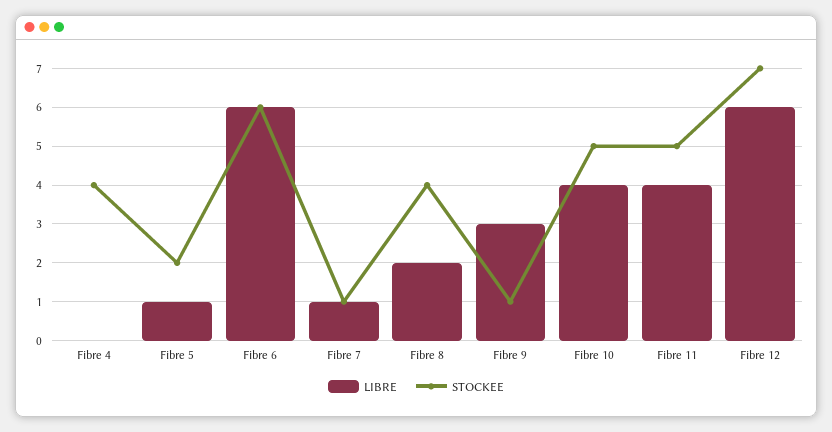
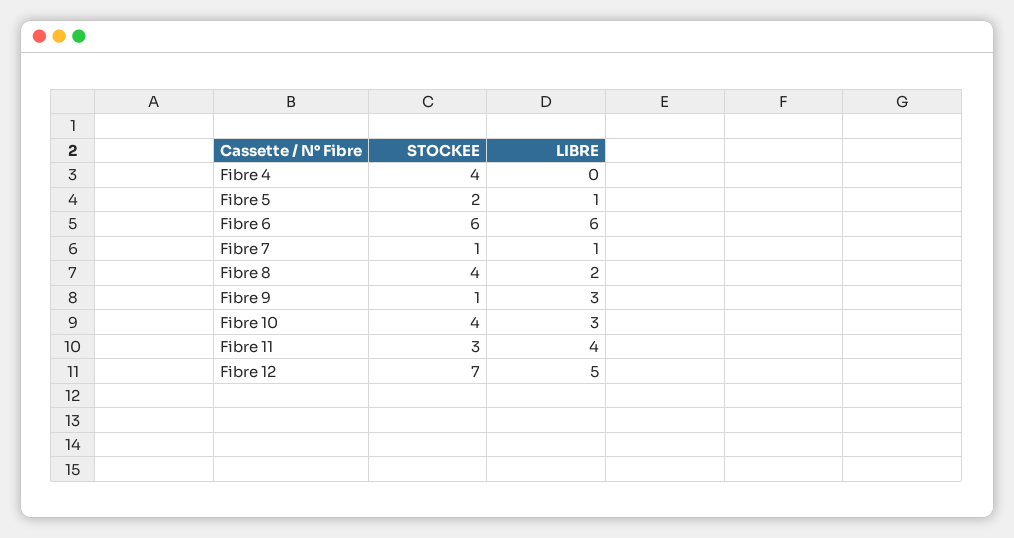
LIBRE, Fibre 10: 4 -> 3
STOCKEE, Fibre 10: 5 -> 4
STOCKEE, Fibre 11: 5 -> 3
LIBRE, Fibre 12: 6 -> 5

